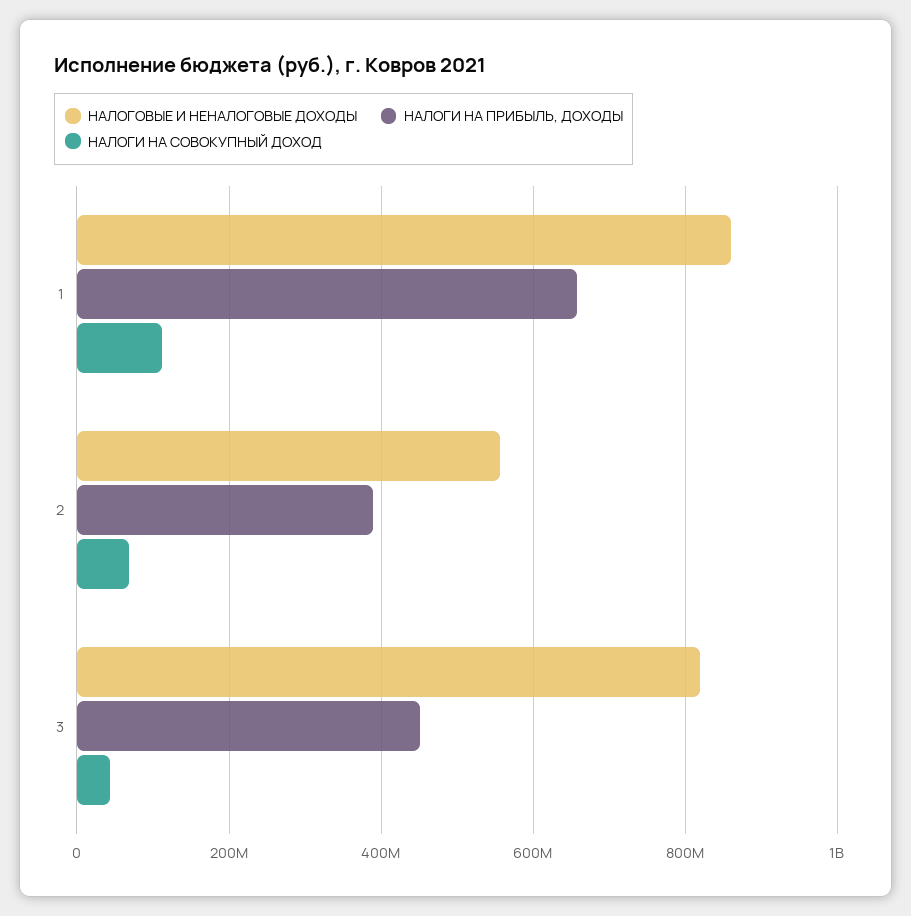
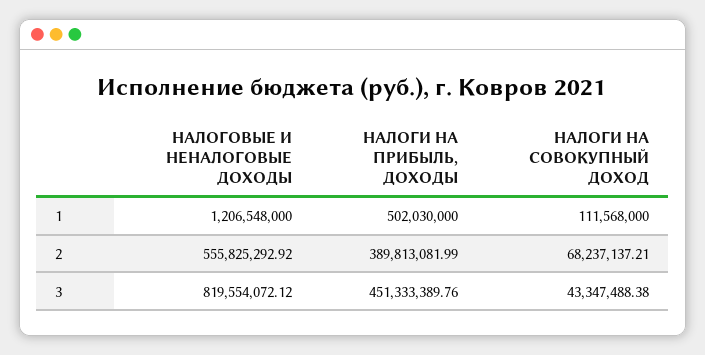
НАЛОГОВЫЕ И НЕНАЛОГОВЫЕ ДОХОДЫ, 1: 860000000 -> 1206548000
НАЛОГИ НА ПРИБЫЛЬ, ДОХОДЫ, 1: 660000000 -> 502030000

